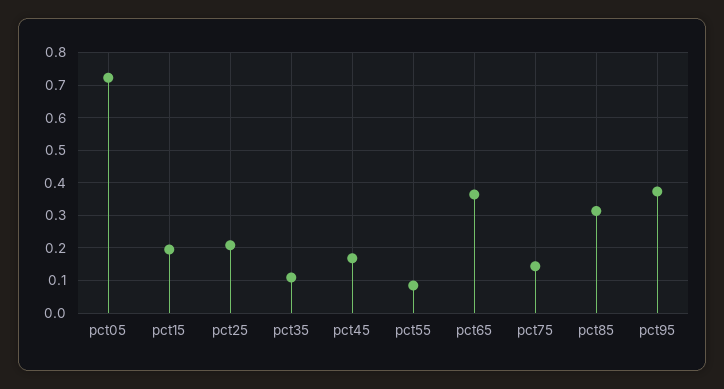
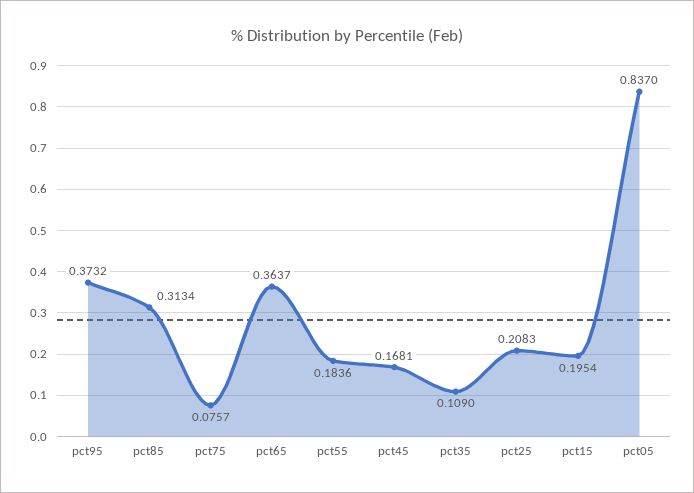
pct05: 0.72 -> 0.837
pct55: 0.08 -> 0.1836
pct75: 0.14 -> 0.0757

